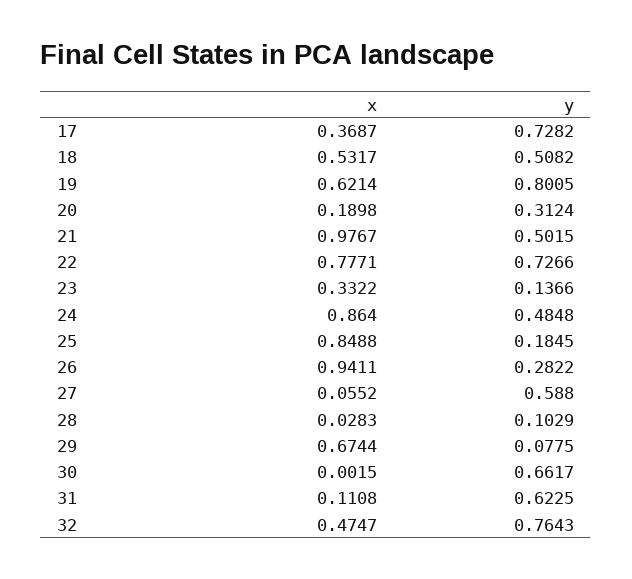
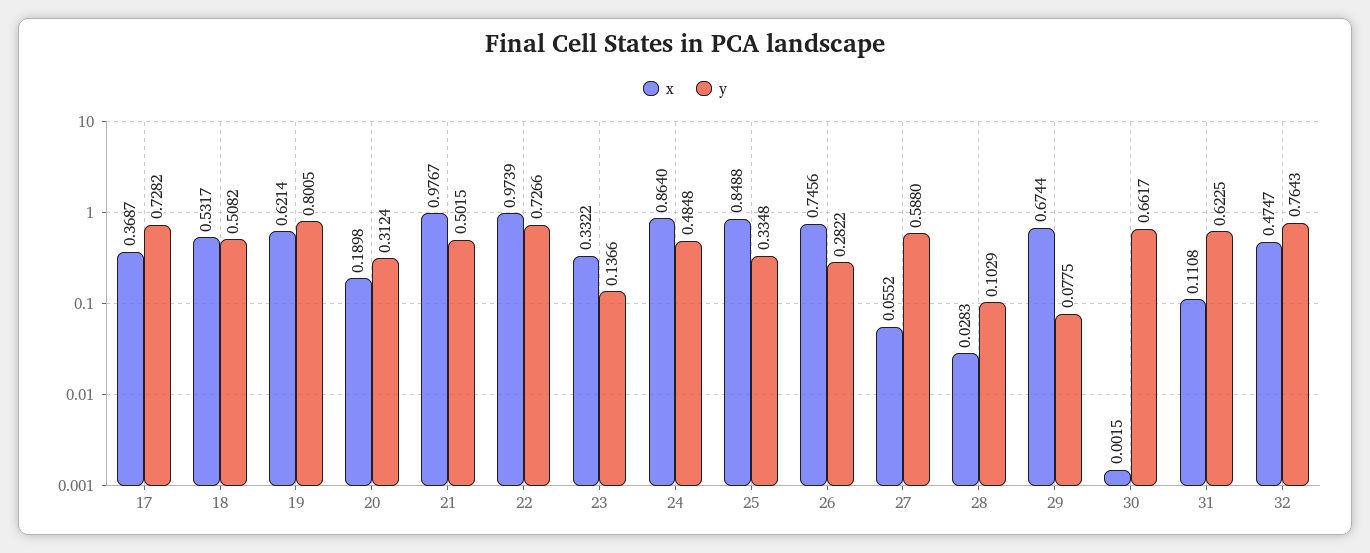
x, 22: 0.7771 -> 0.9739
y, 25: 0.1845 -> 0.3348
x, 26: 0.9411 -> 0.7456

